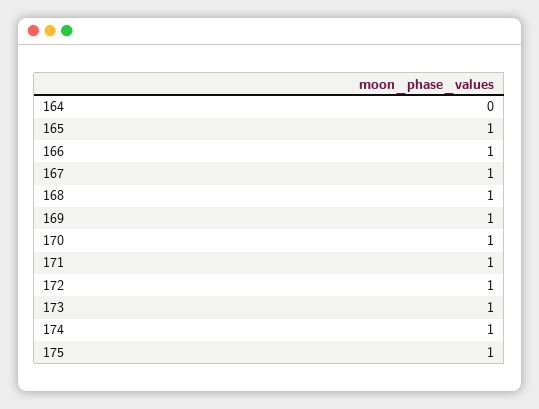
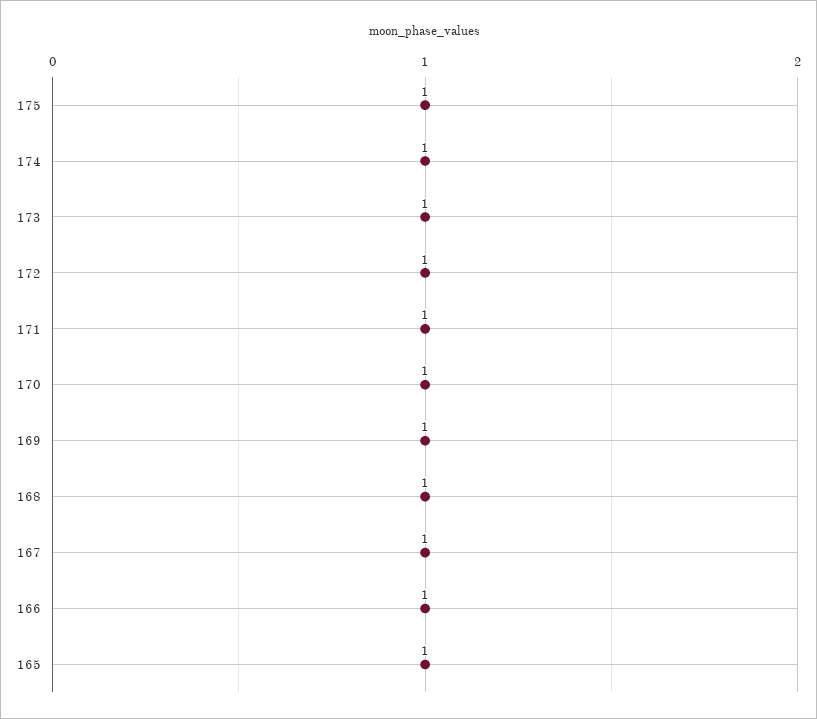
164: 0 -> none

